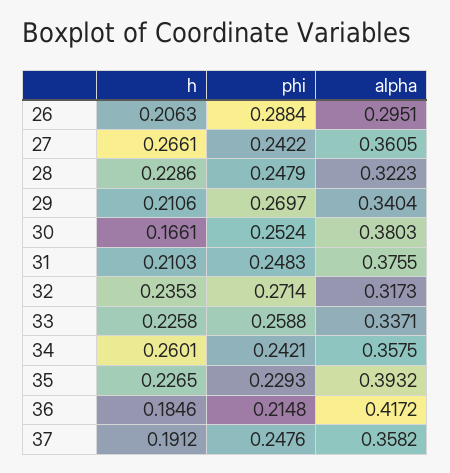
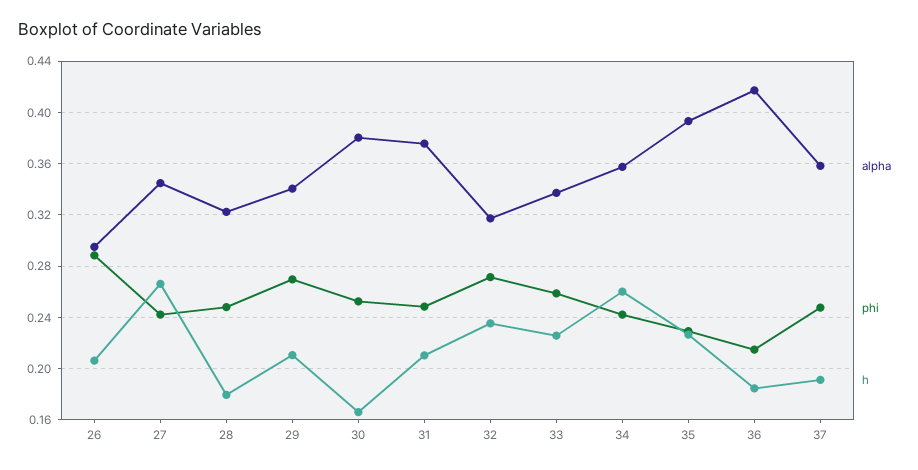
alpha, 27: 0.3605 -> 0.345
h, 28: 0.2286 -> 0.18

